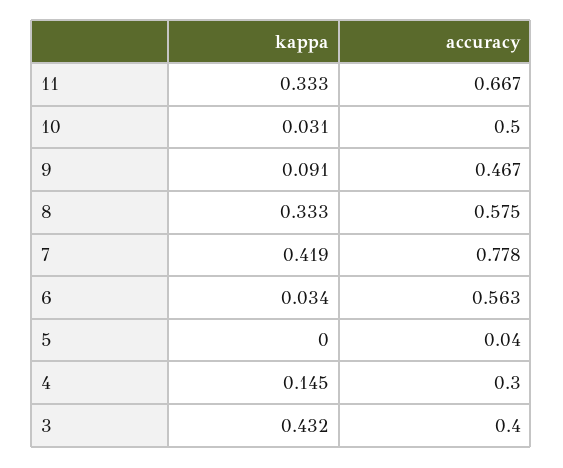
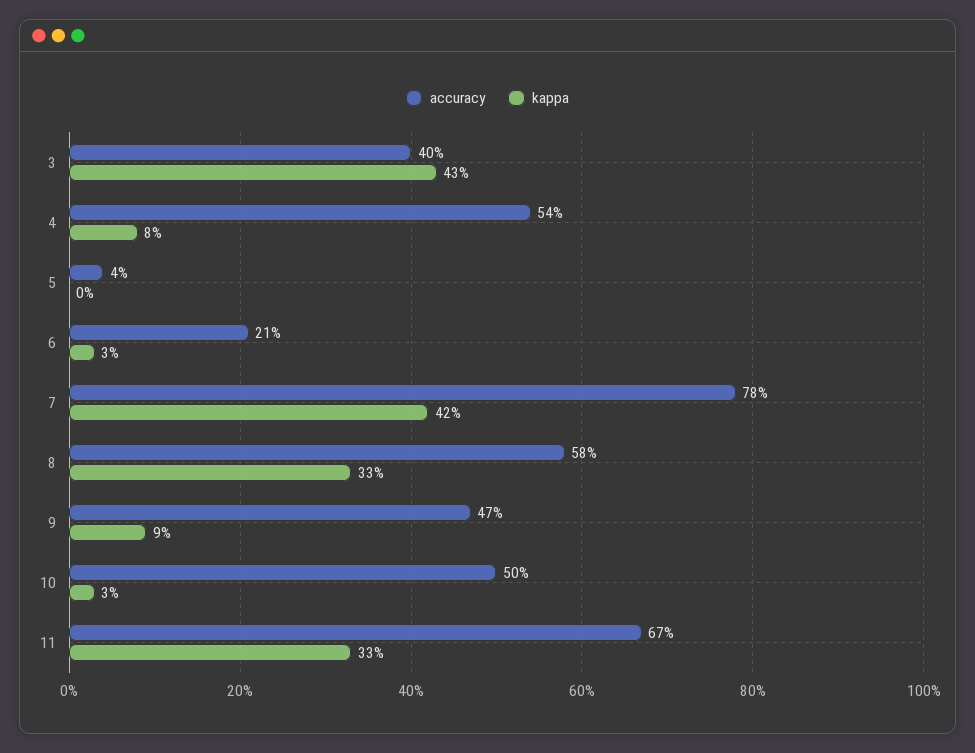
accuracy, 6: 0.563 -> 0.21
kappa, 4: 0.145 -> 0.08
accuracy, 4: 0.3 -> 0.54

